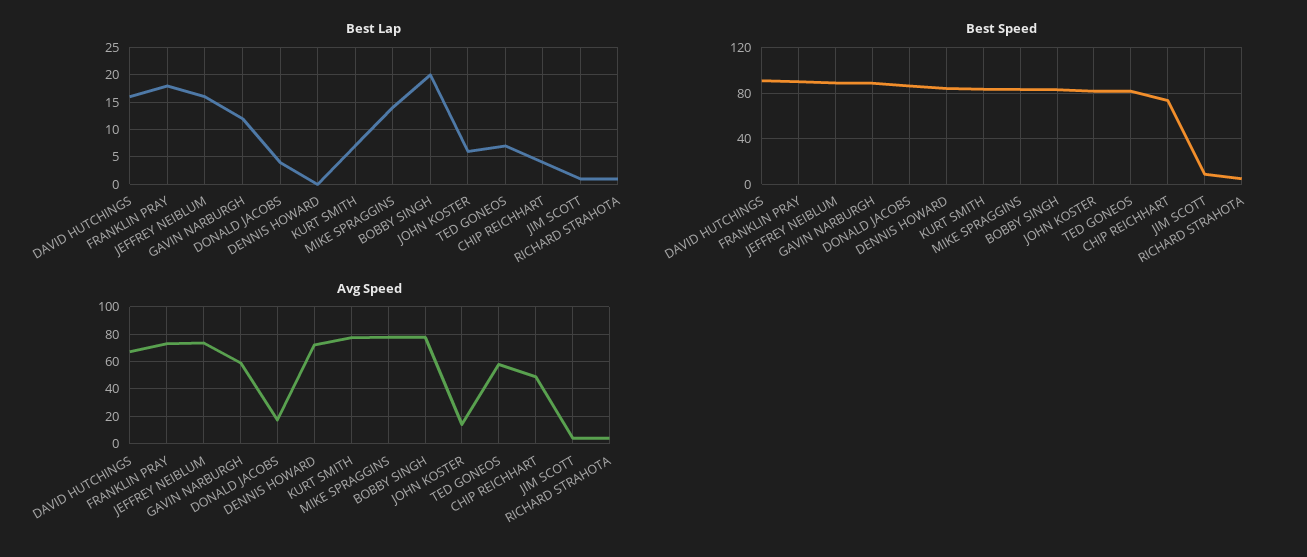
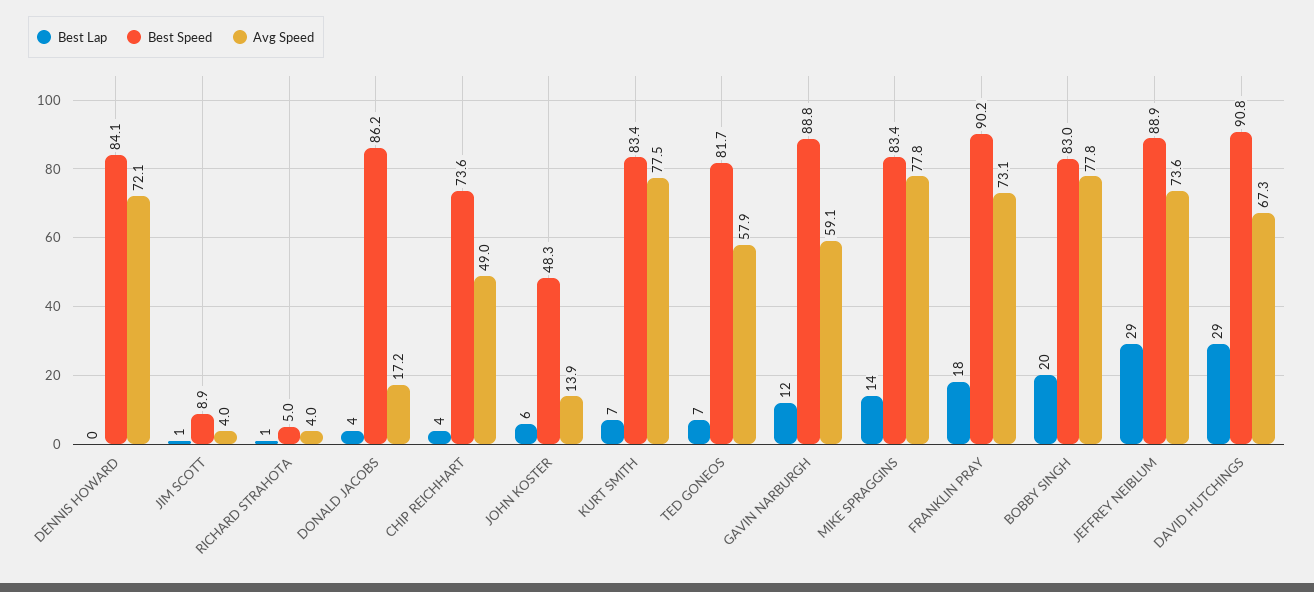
Best Lap, DAVID HUTCHINGS: 15 -> 29
Best Lap, JEFFREY NEIBLUM: 15 -> 29
Best Speed, JOHN KOSTER: 80 -> 48.3

